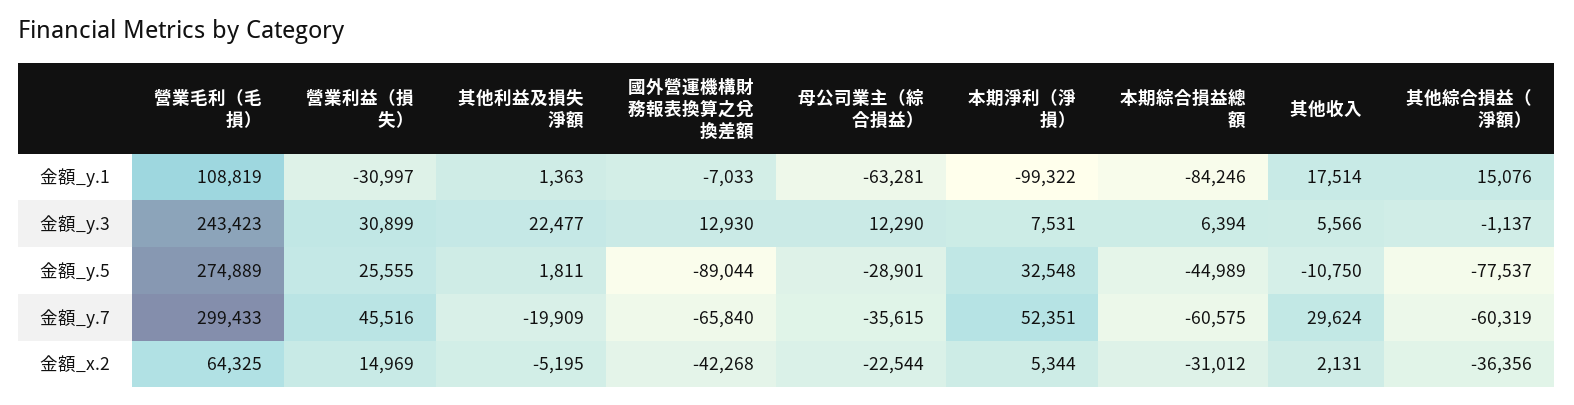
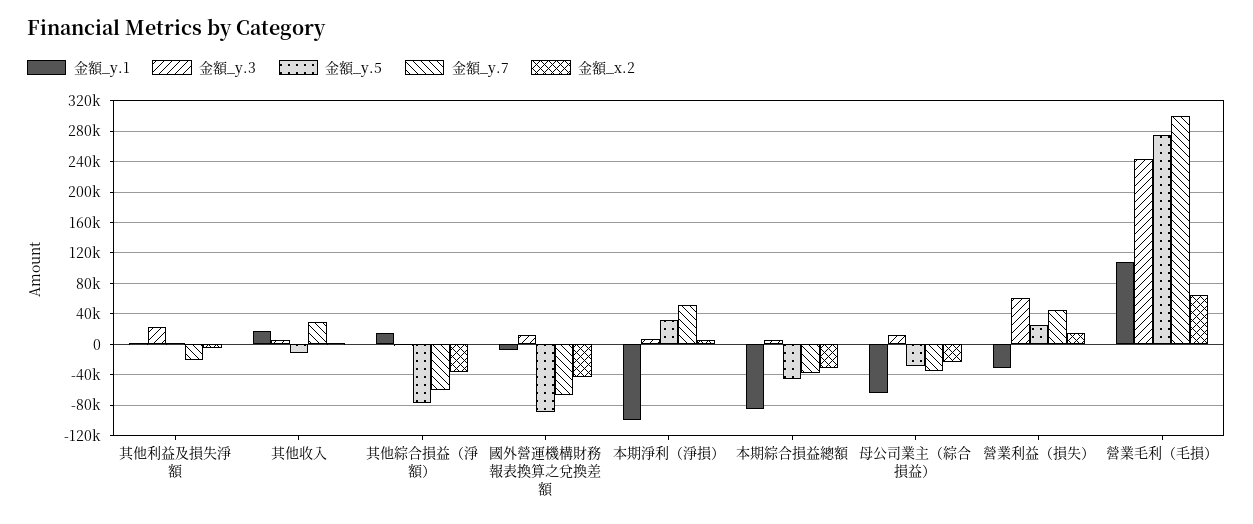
金額_y.3, 營業利益（損失）: 30899 -> 60000
金額_y.7, 本期綜合損益總額: -60575 -> -40000

